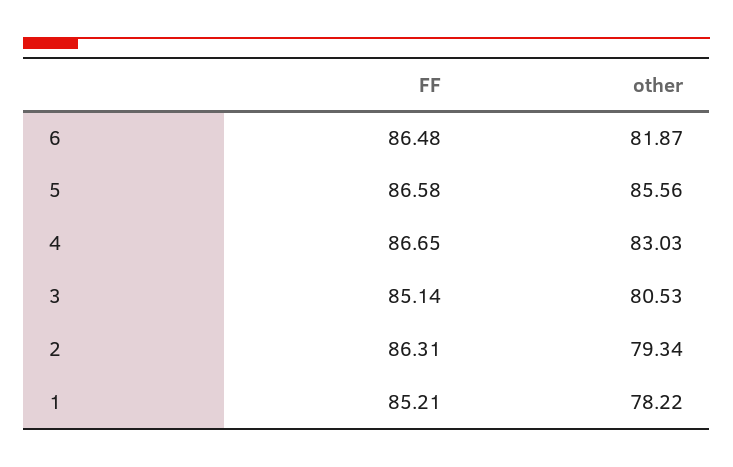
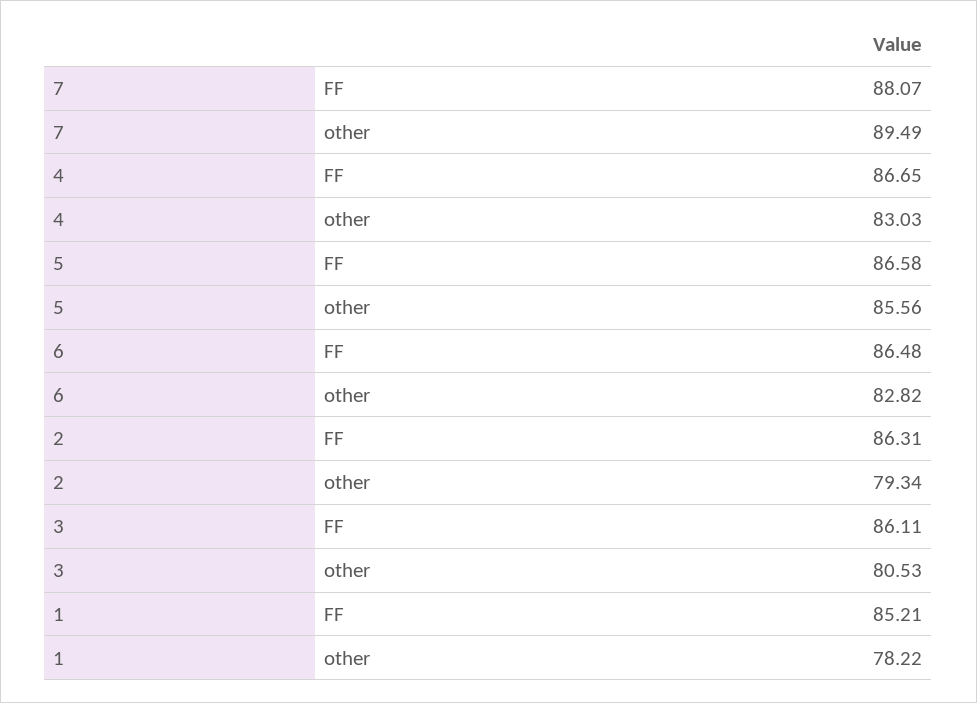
other, 6: 81.87 -> 82.82
FF, 3: 85.14 -> 86.11
FF, 7: none -> 88.07
other, 7: none -> 89.49

